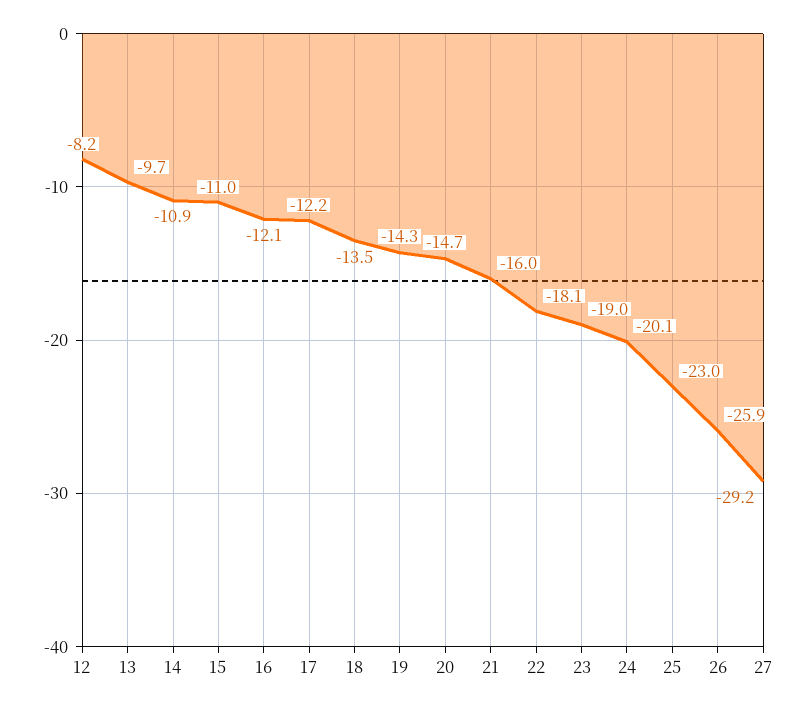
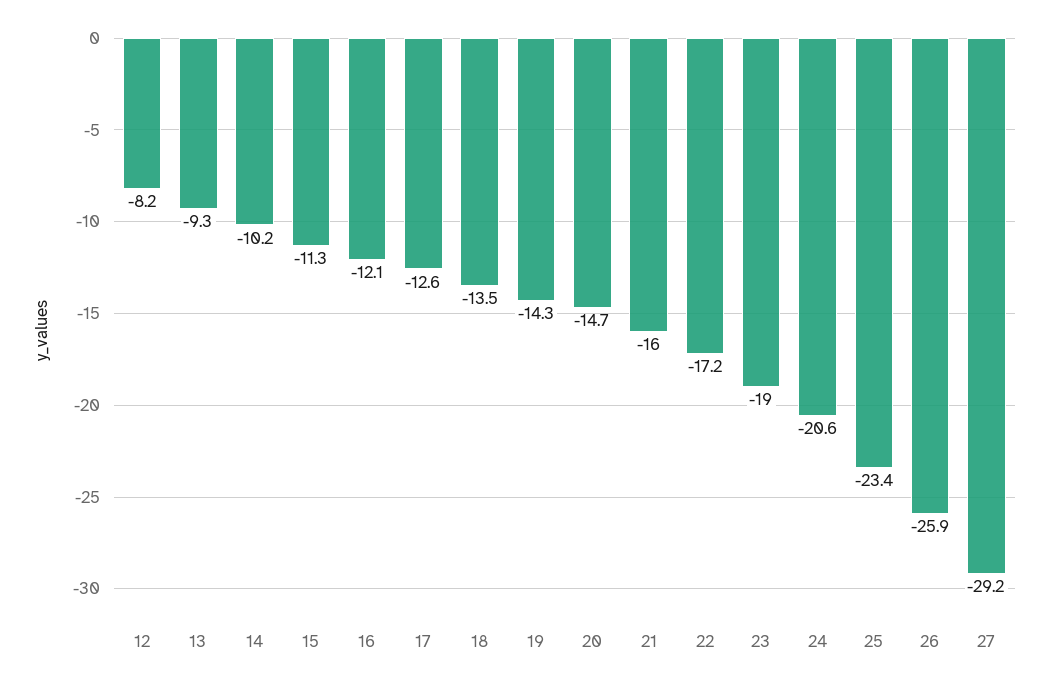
13: -9.7 -> -9.3
14: -10.9 -> -10.2
15: -11 -> -11.3
17: -12.2 -> -12.6
22: -18.1 -> -17.2
24: -20.1 -> -20.6
25: -23 -> -23.4

